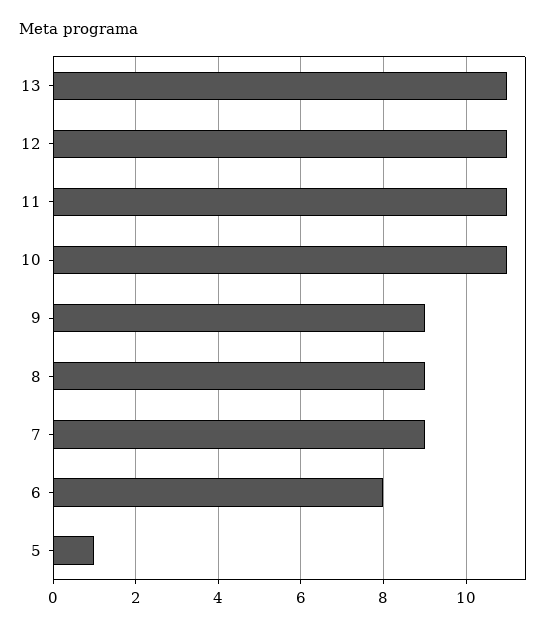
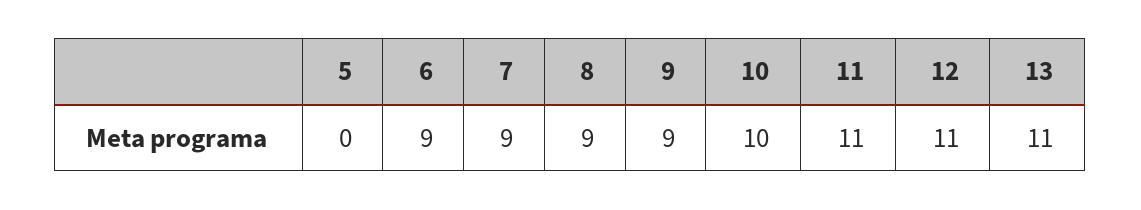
10: 11 -> 10
6: 8 -> 9
5: 1 -> 0

